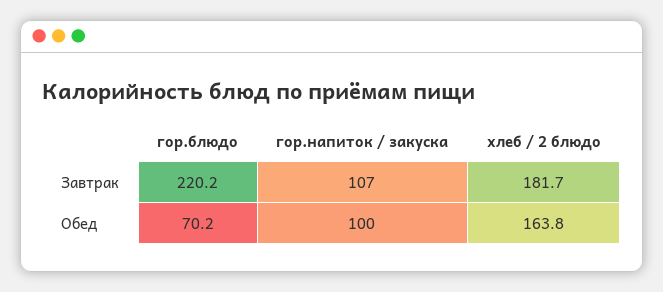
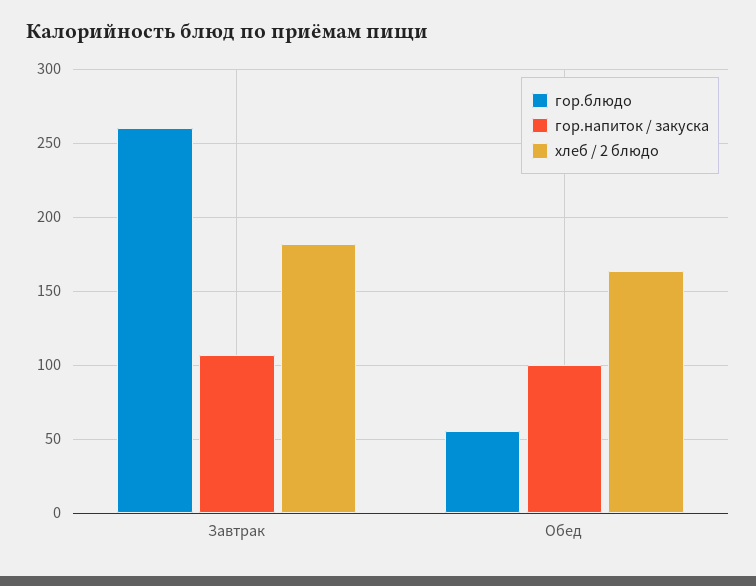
гор.блюдо, Завтрак: 220.2 -> 260
гор.блюдо, Обед: 70.2 -> 55

